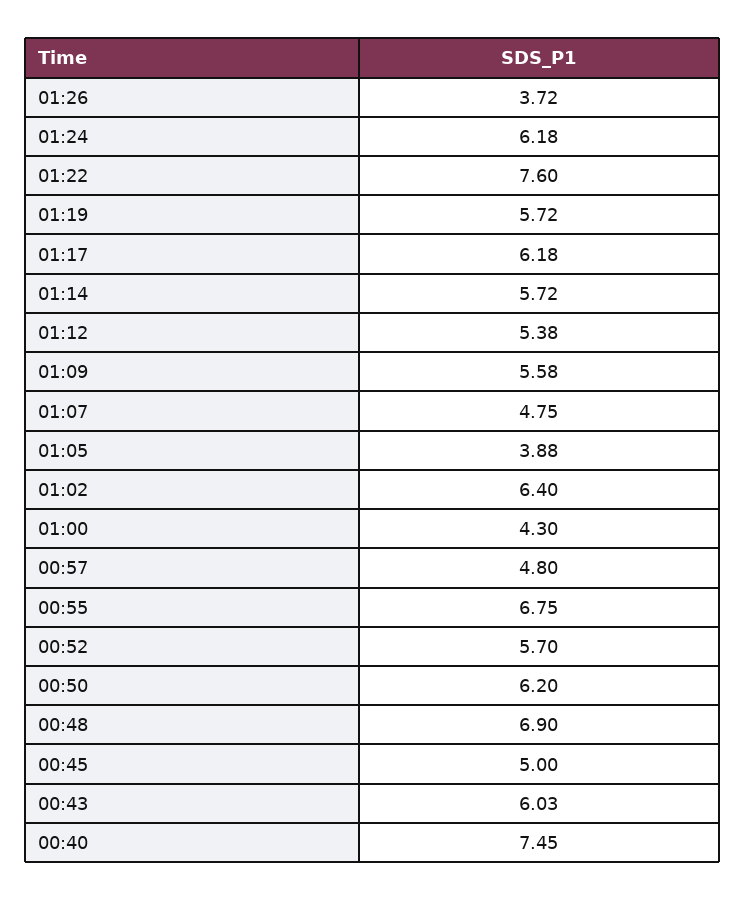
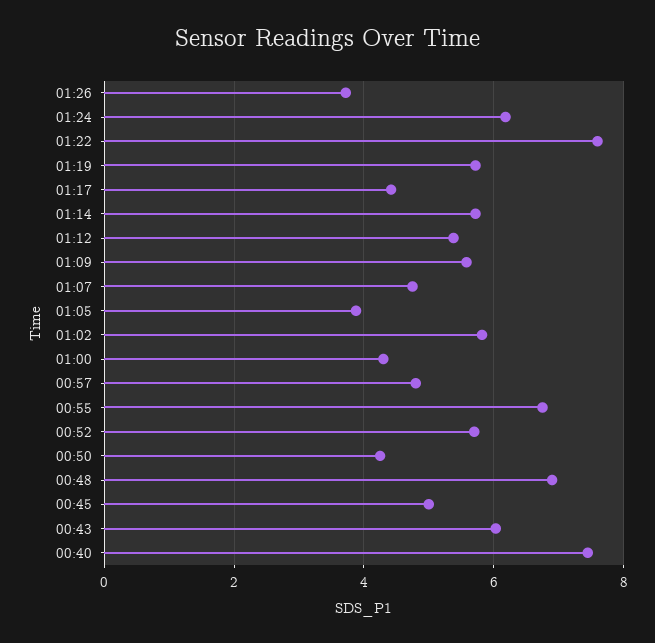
01:17: 6.18 -> 4.4
01:02: 6.4 -> 5.8
00:50: 6.2 -> 4.2

